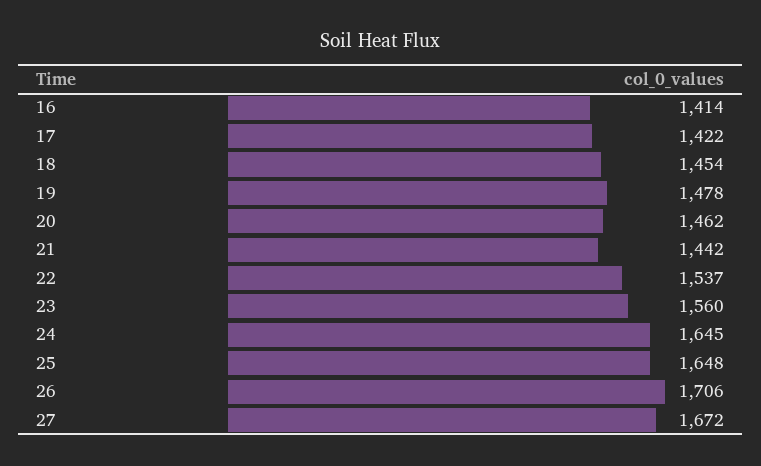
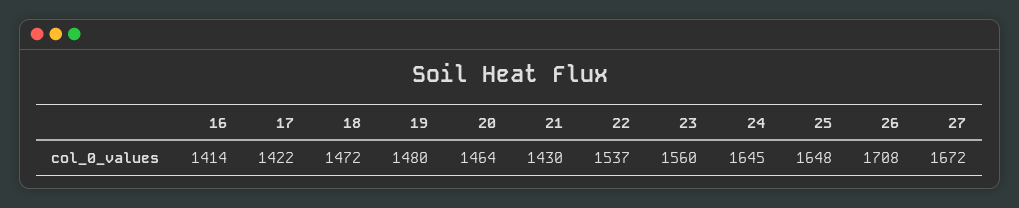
18: 1454 -> 1472
19: 1478 -> 1480
20: 1462 -> 1464
21: 1442 -> 1430
26: 1706 -> 1708

